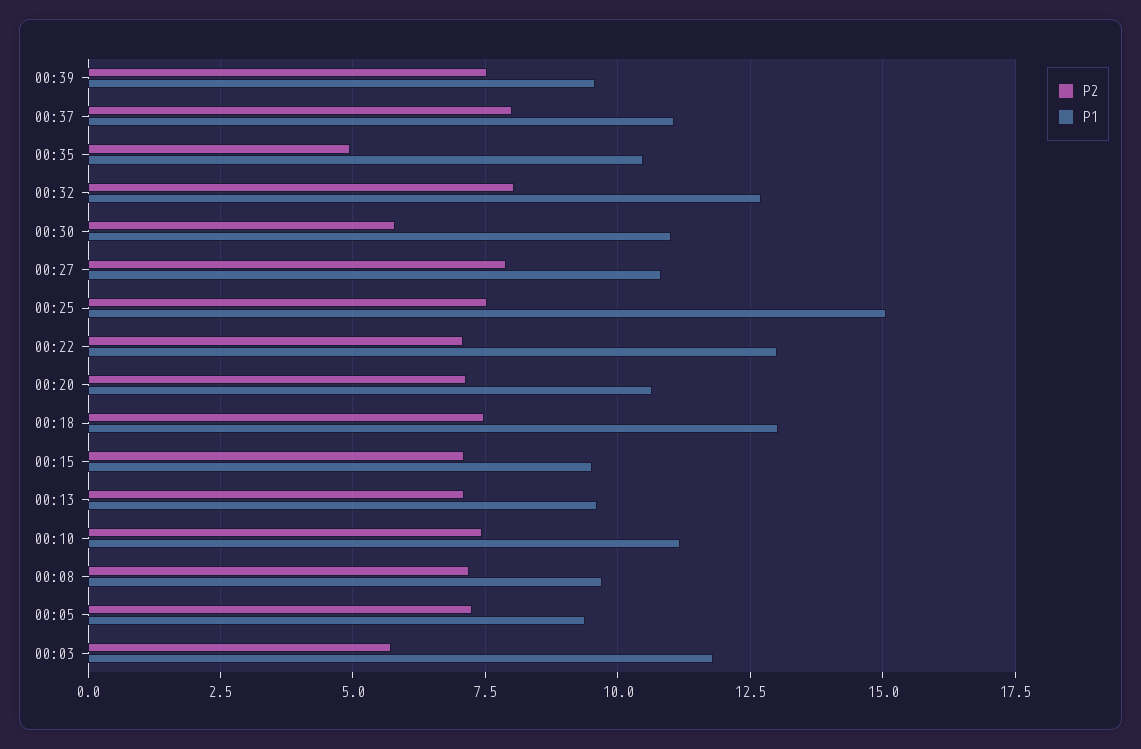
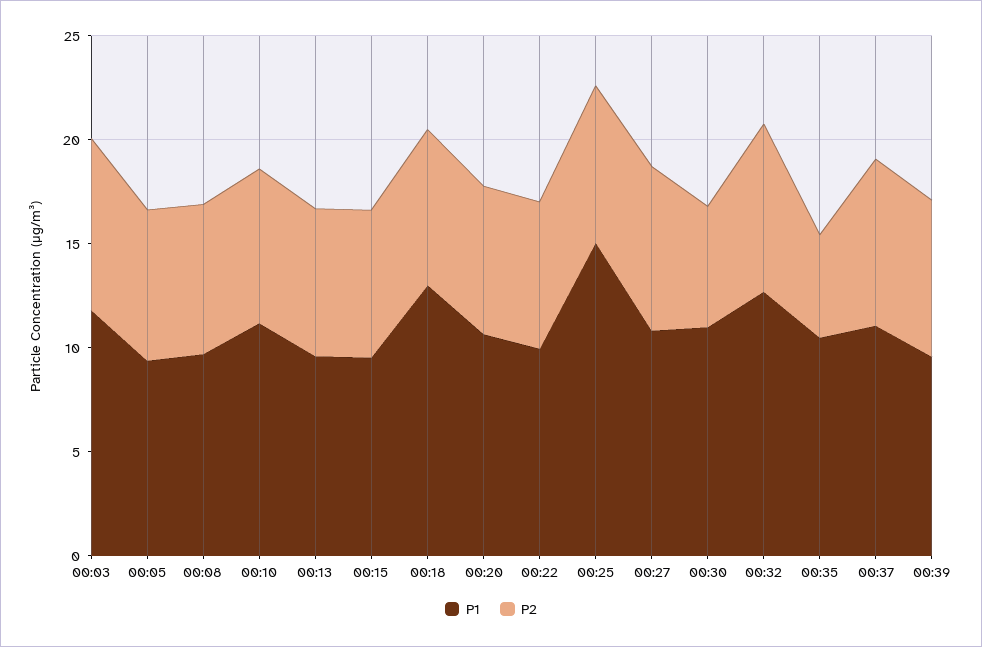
P1, 00:22: 13 -> 10
P2, 00:03: 5.75 -> 8

